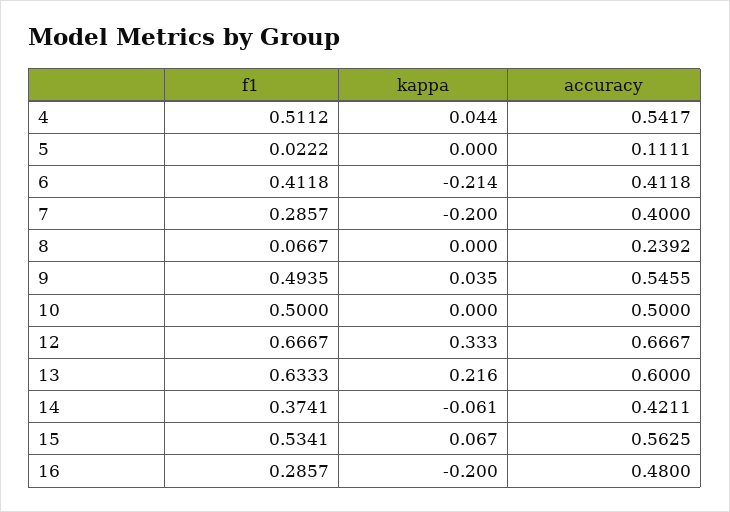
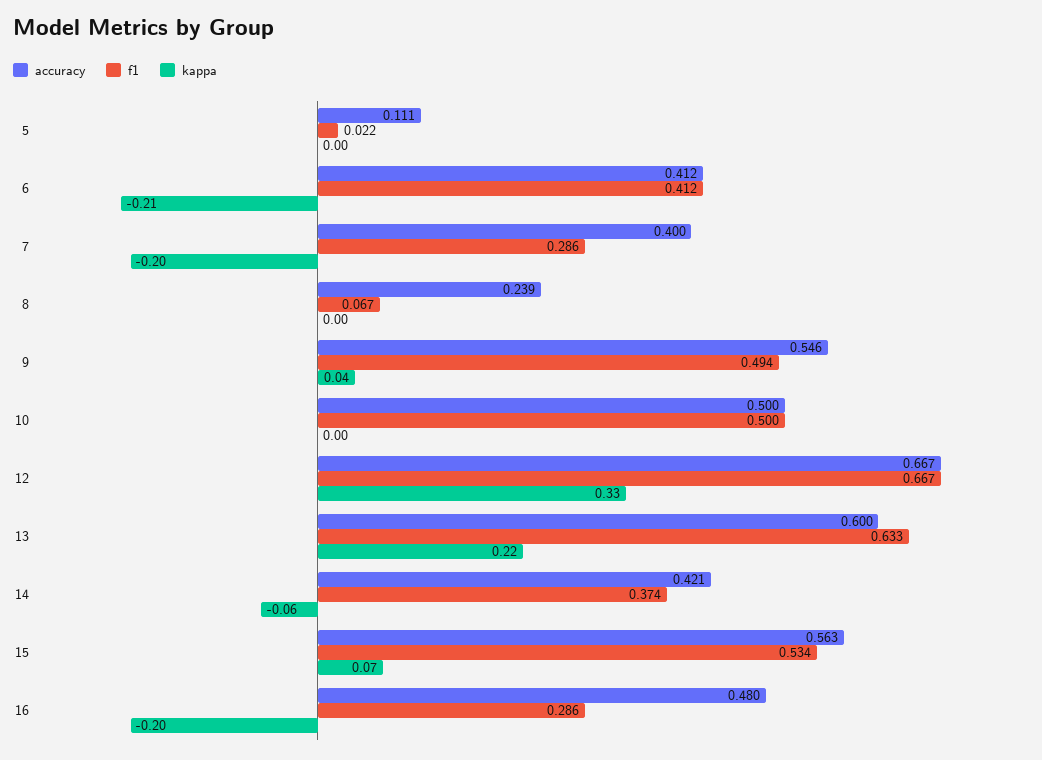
f1, 4: 0.5112 -> none
kappa, 4: 0.044 -> none
accuracy, 4: 0.5417 -> none

